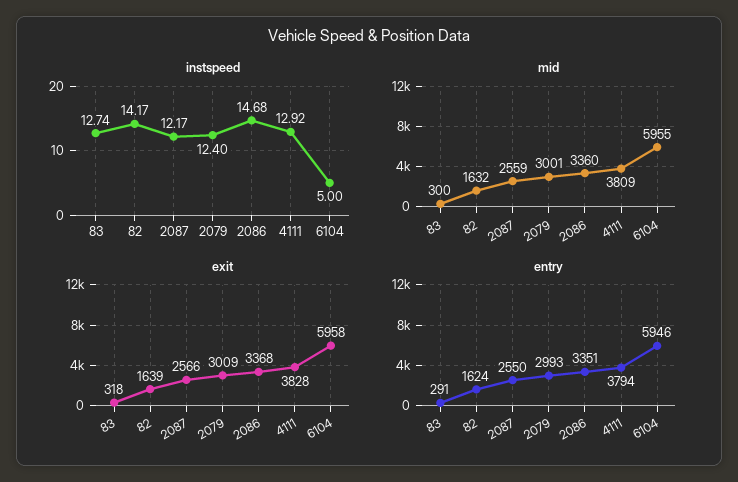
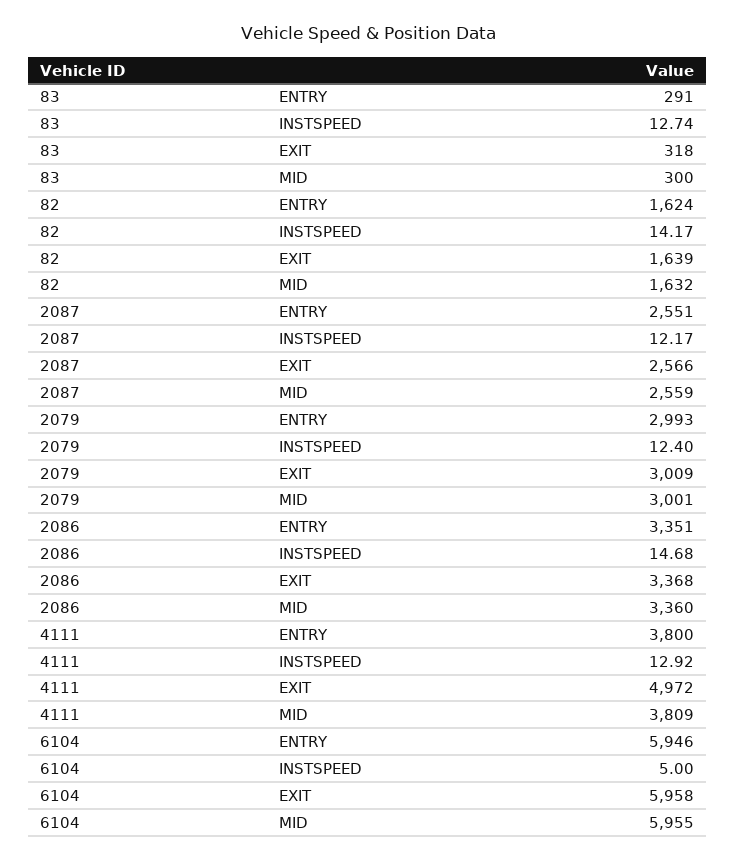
exit, 4111: 3828 -> 4972
entry, 2087: 2550 -> 2551
entry, 4111: 3794 -> 3800

